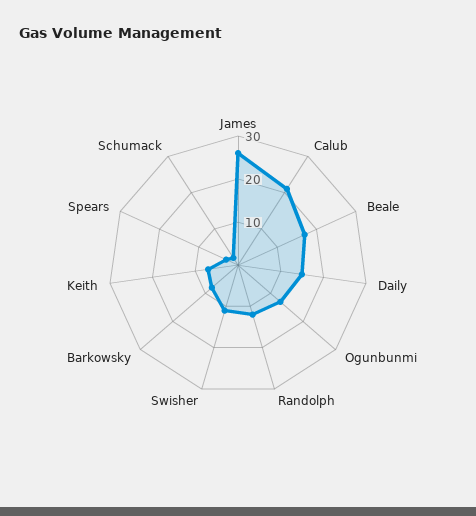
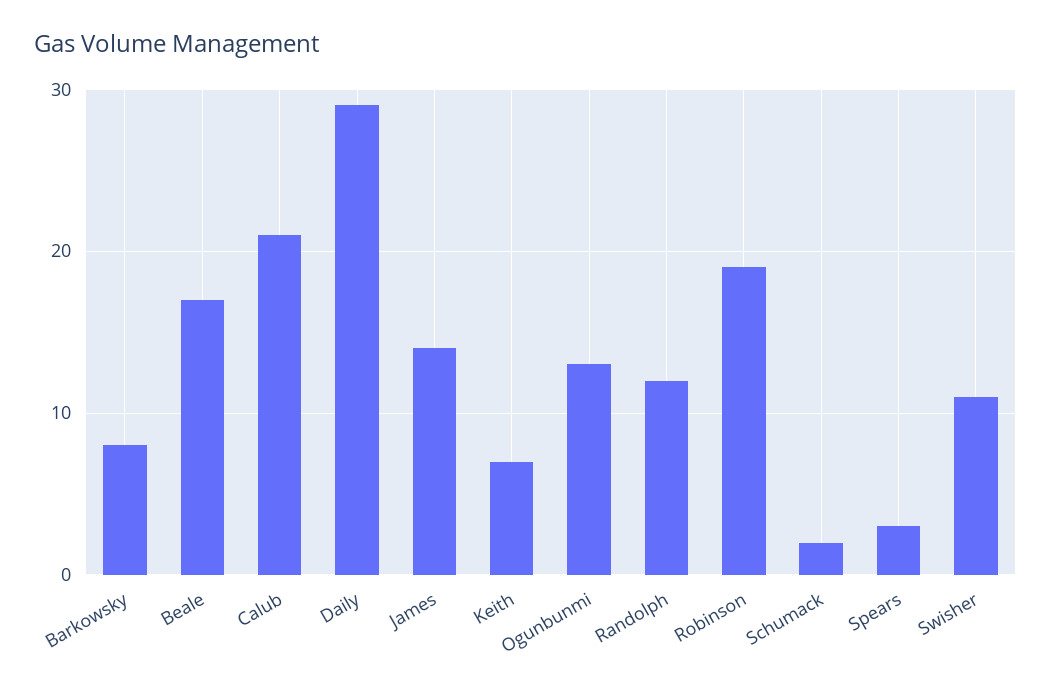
James: 25 -> 14
Daily: 15 -> 29
Robinson: none -> 19

